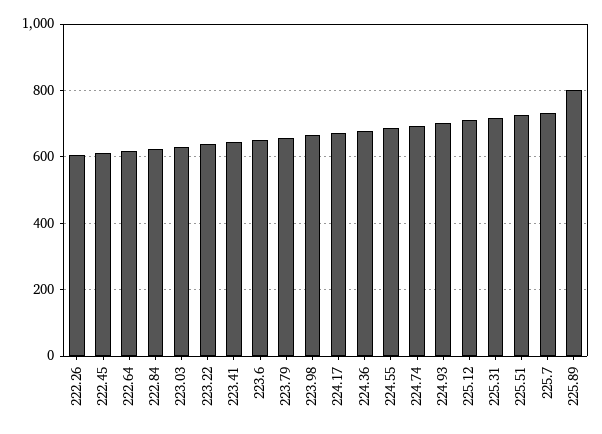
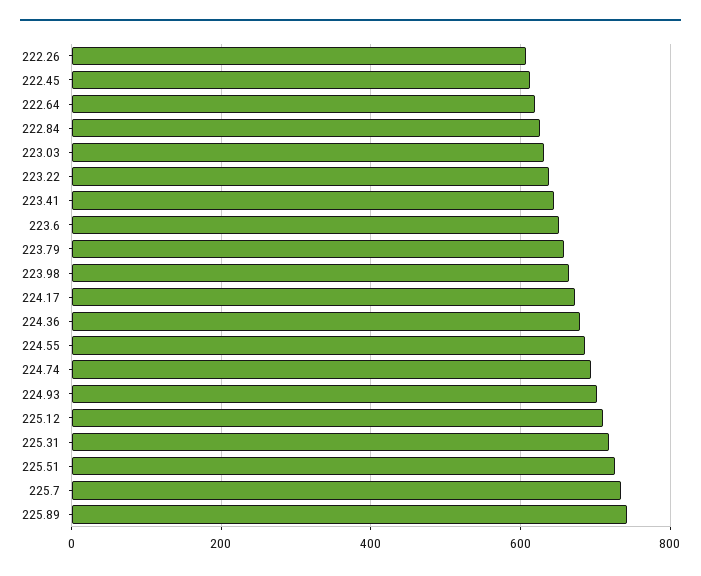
225.89: 800 -> 740

